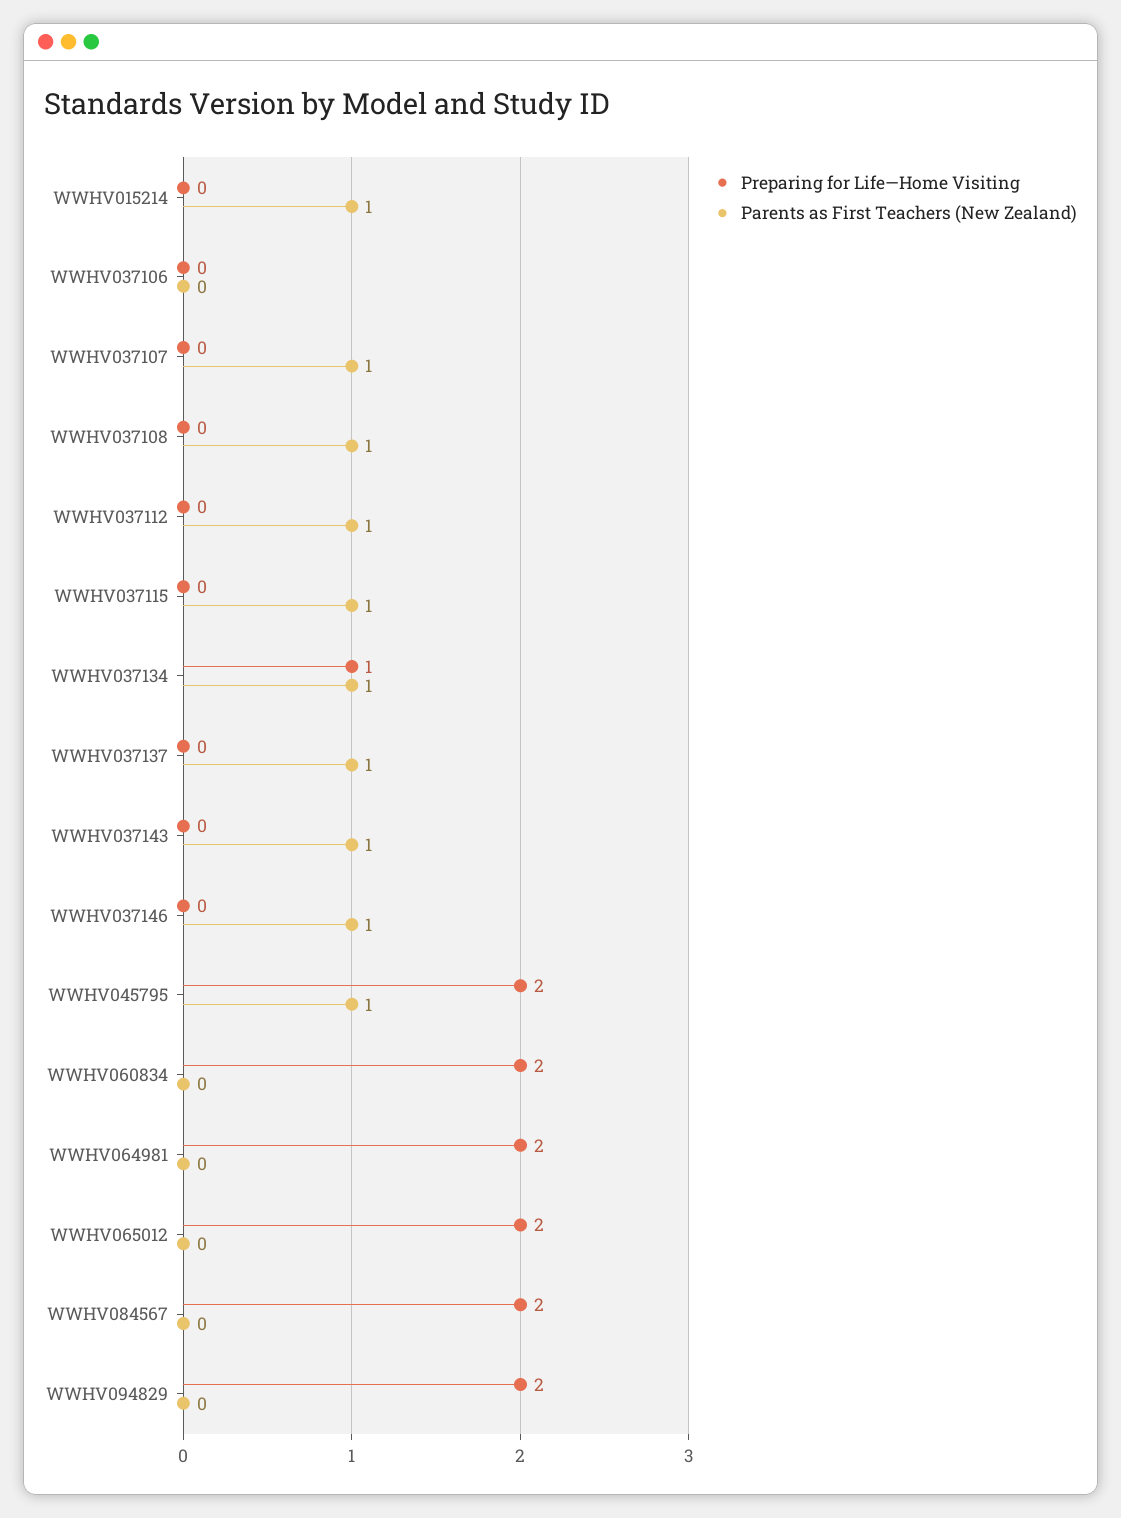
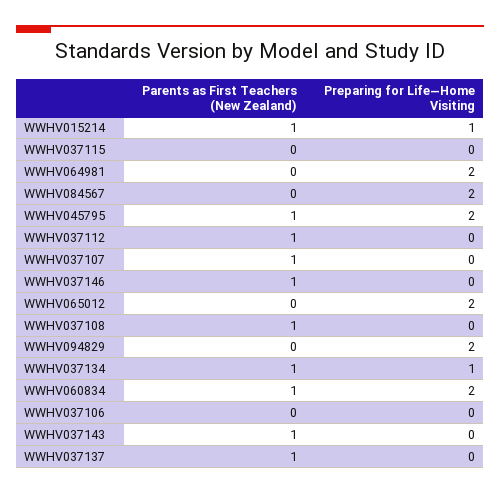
Preparing for Life—Home Visiting, WWHV015214: 0 -> 1
Parents as First Teachers (New Zealand), WWHV037115: 1 -> 0
Parents as First Teachers (New Zealand), WWHV060834: 0 -> 1

